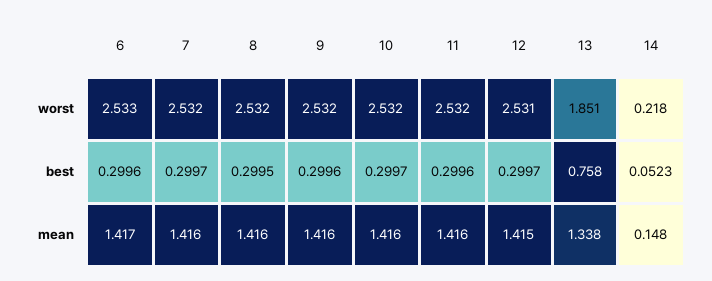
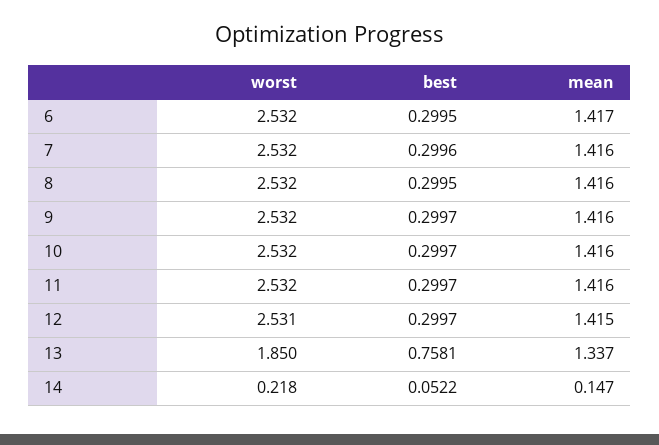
6, worst: 2.533 -> 2.532
13, worst: 1.851 -> 1.85
6, best: 0.2996 -> 0.2995
7, best: 0.2997 -> 0.2996
9, best: 0.2996 -> 0.2997
11, best: 0.2996 -> 0.2997
13, best: 0.758 -> 0.7581
14, best: 0.0523 -> 0.0522
13, mean: 1.338 -> 1.337
14, mean: 0.148 -> 0.147

